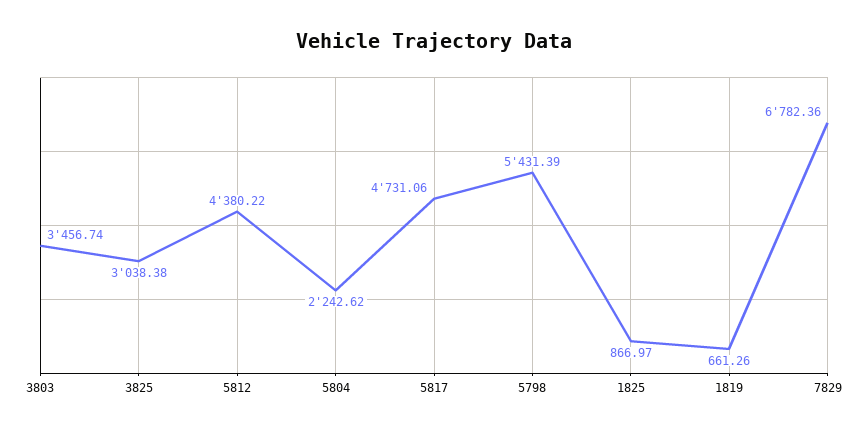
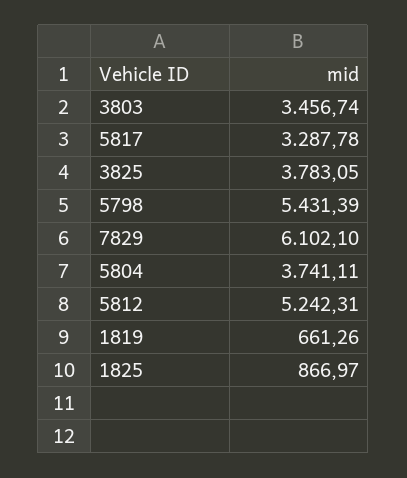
3825: 3038.38 -> 3783.05
5812: 4380.22 -> 5242.31
5804: 2242.62 -> 3741.11
5817: 4731.06 -> 3287.78
7829: 6782.36 -> 6102.1

